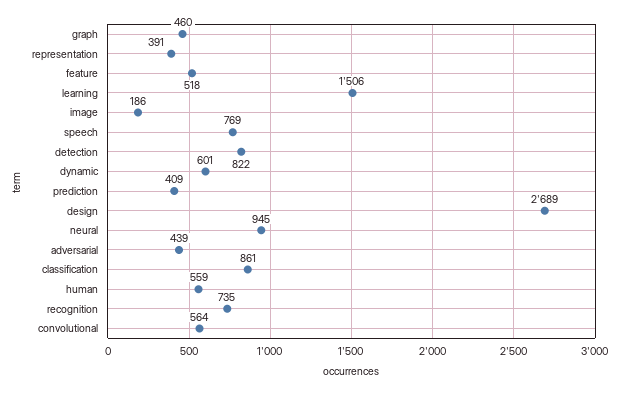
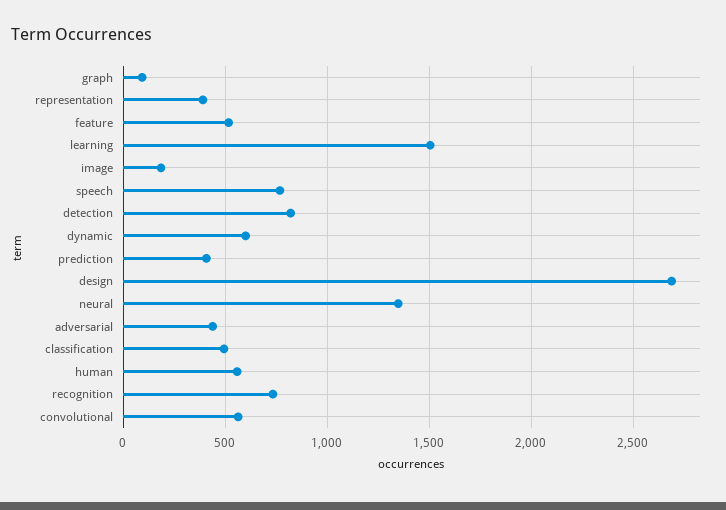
graph: 460 -> 100
neural: 945 -> 1350
classification: 861 -> 500

